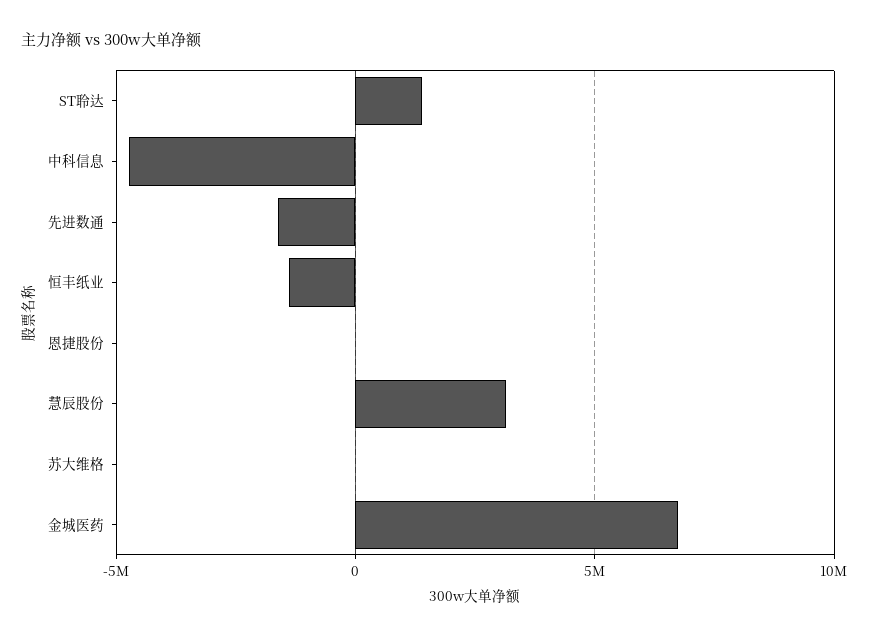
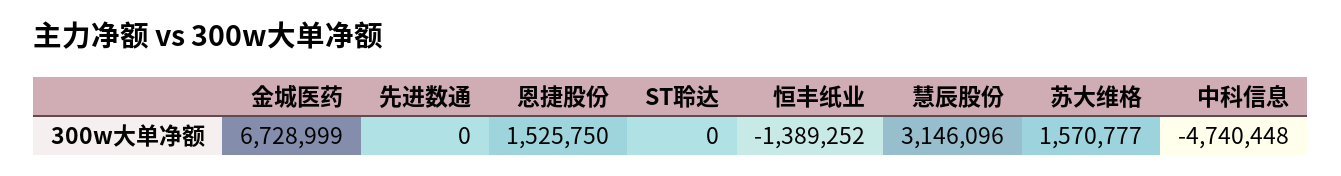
ST聆达: 1500000 -> 0
先进数通: -1500000 -> 0
恩捷股份: 0 -> 1525750
苏大维格: 0 -> 1570777

